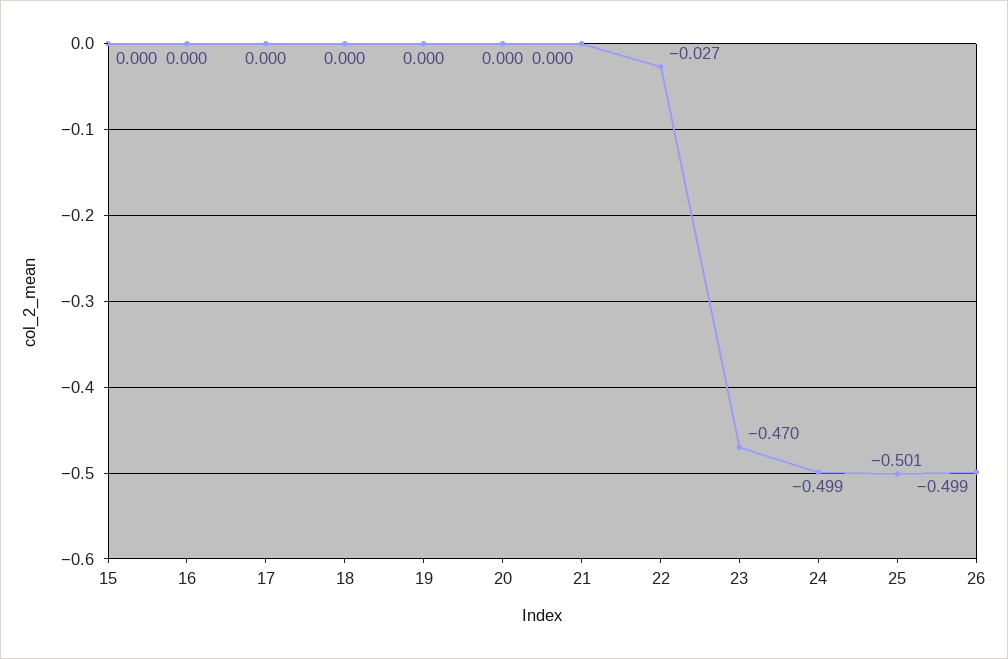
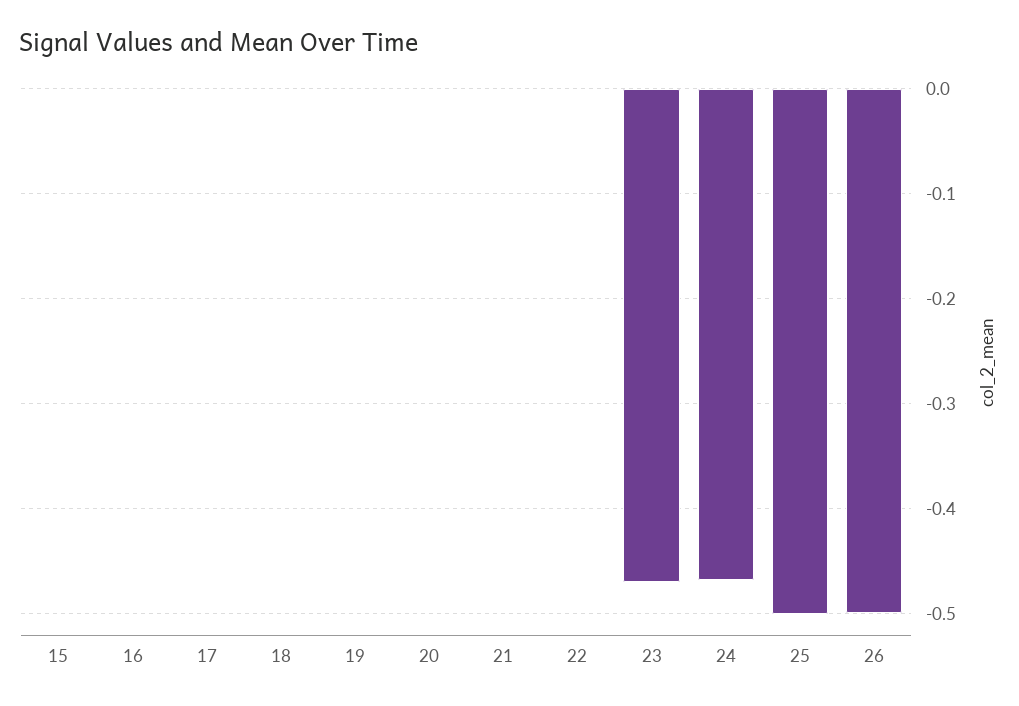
22: -0.027 -> 0
24: -0.499 -> -0.47

